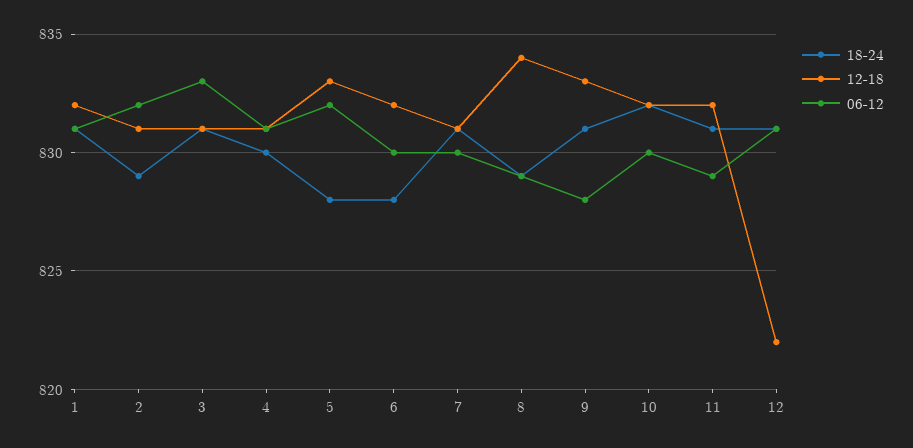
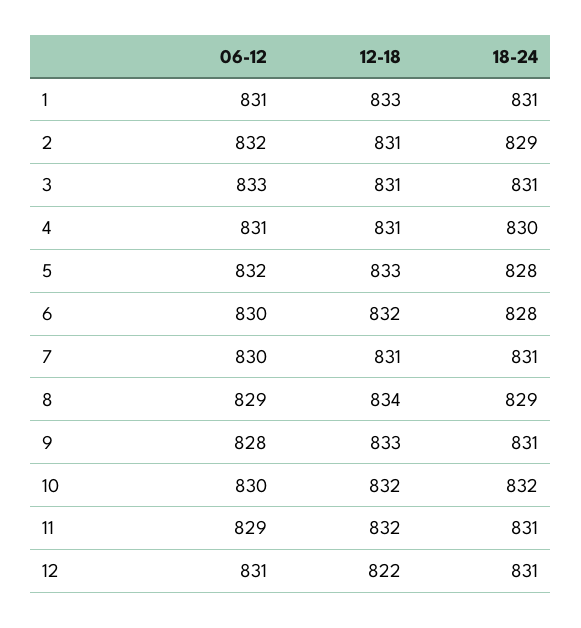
12-18, 1: 832 -> 833

